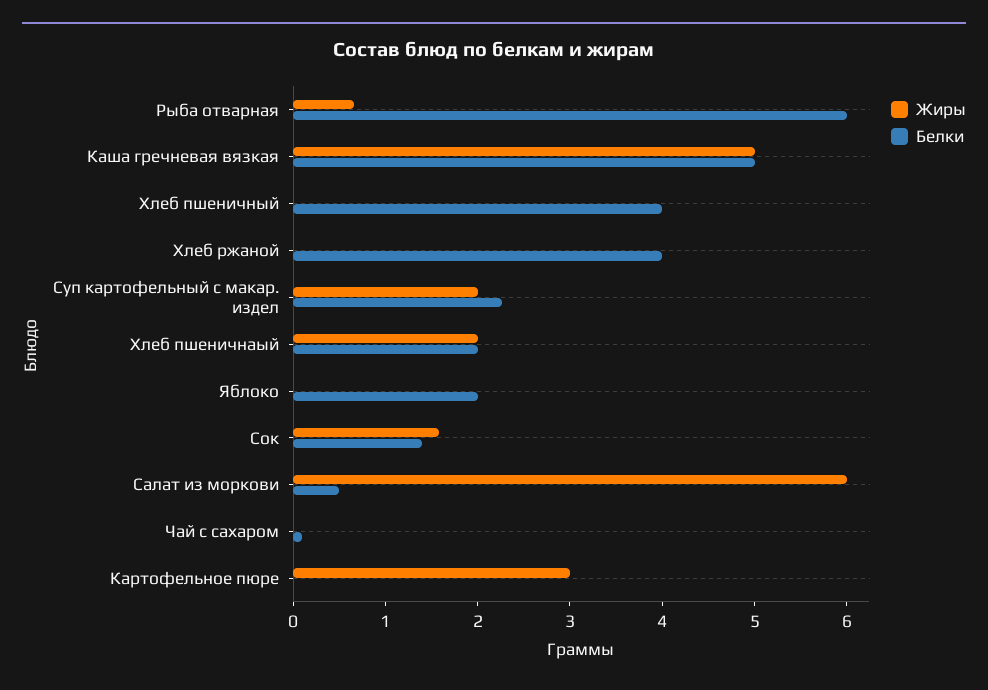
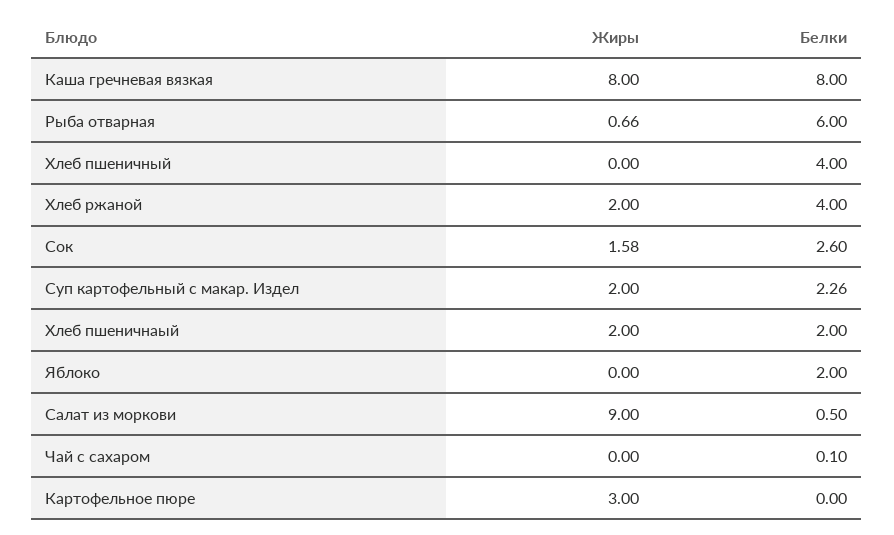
Жиры, Каша гречневая вязкая: 5 -> 8
Белки, Каша гречневая вязкая: 5 -> 8
Жиры, Хлеб ржаной: 0 -> 2
Белки, Сок: 1.4 -> 2.6
Жиры, Салат из моркови: 6 -> 9

